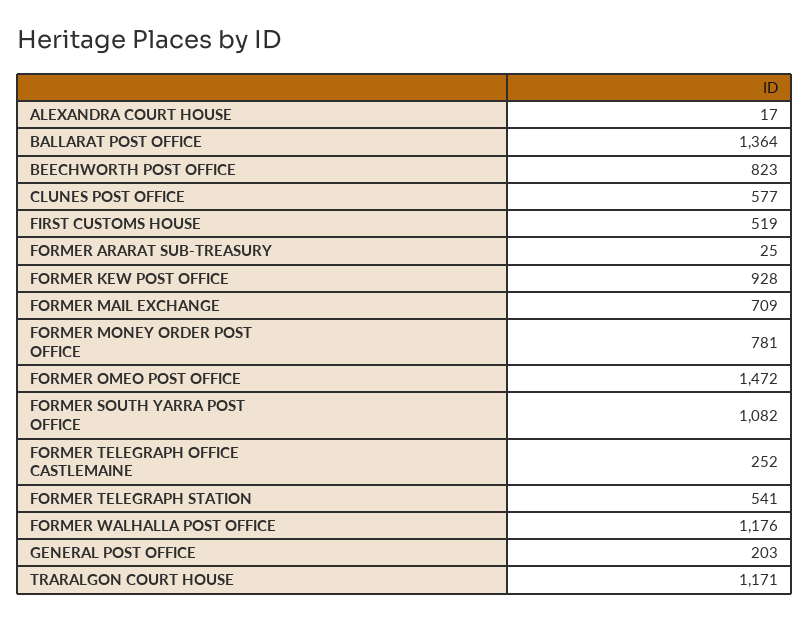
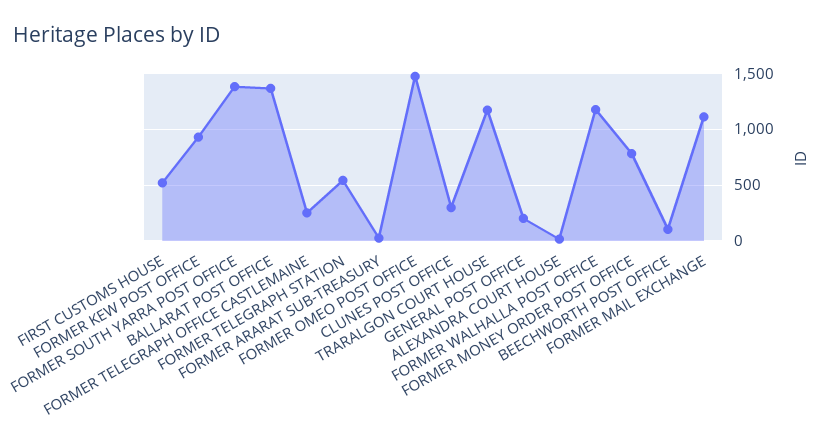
BEECHWORTH POST OFFICE: 823 -> 100
CLUNES POST OFFICE: 577 -> 300
FORMER MAIL EXCHANGE: 709 -> 1100
FORMER SOUTH YARRA POST OFFICE: 1082 -> 1400

